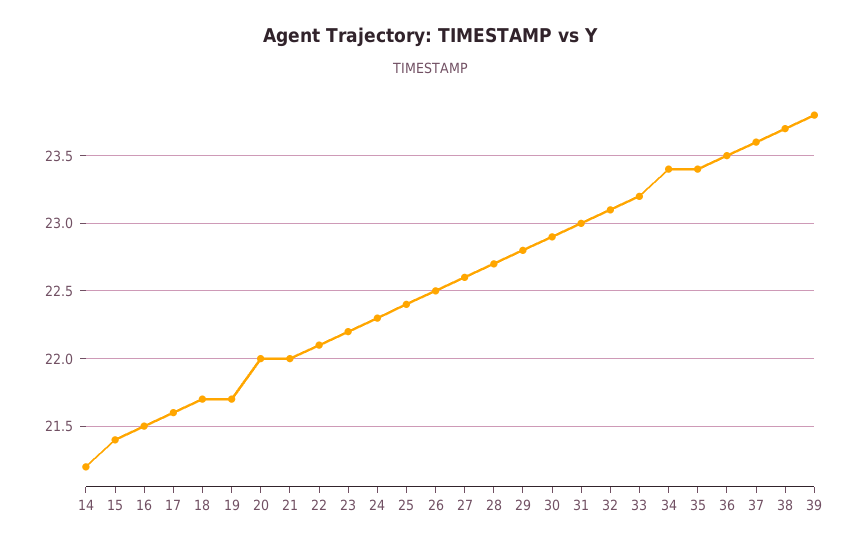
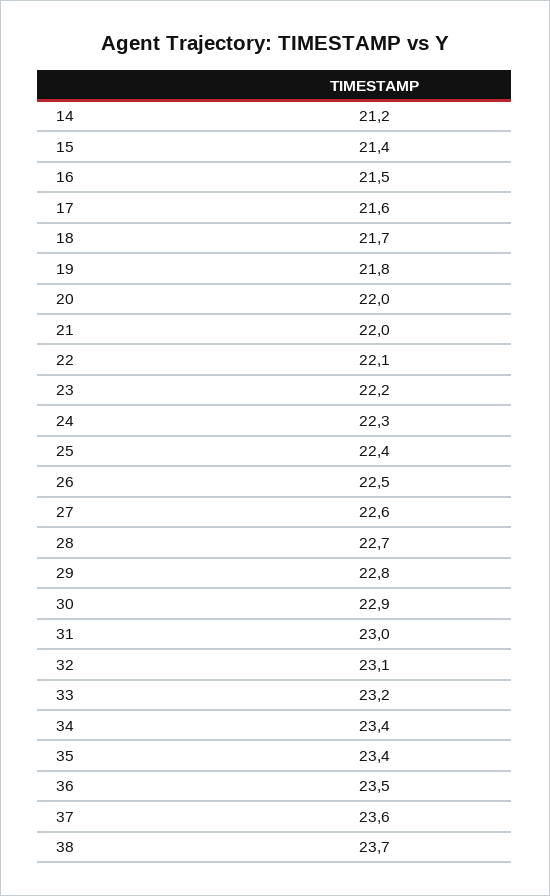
19: 21.7 -> 21.8
39: 23.8 -> none

